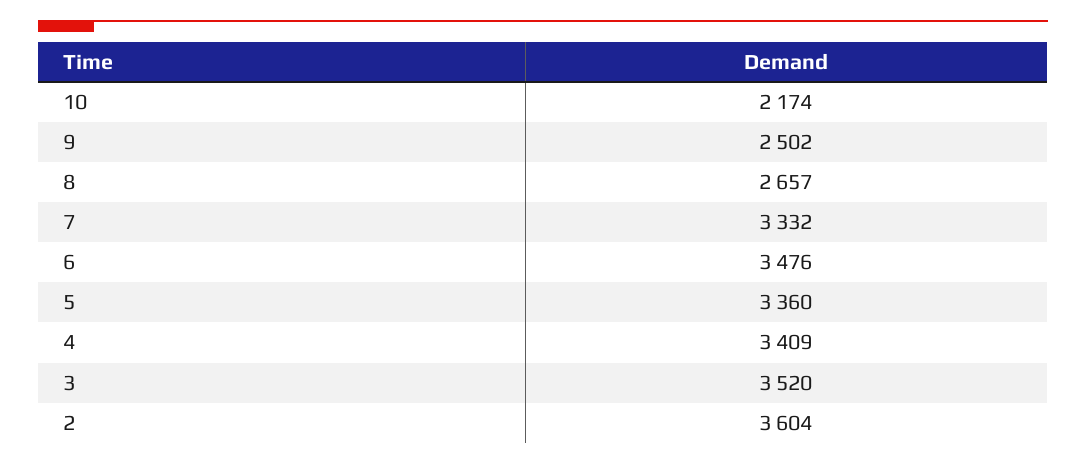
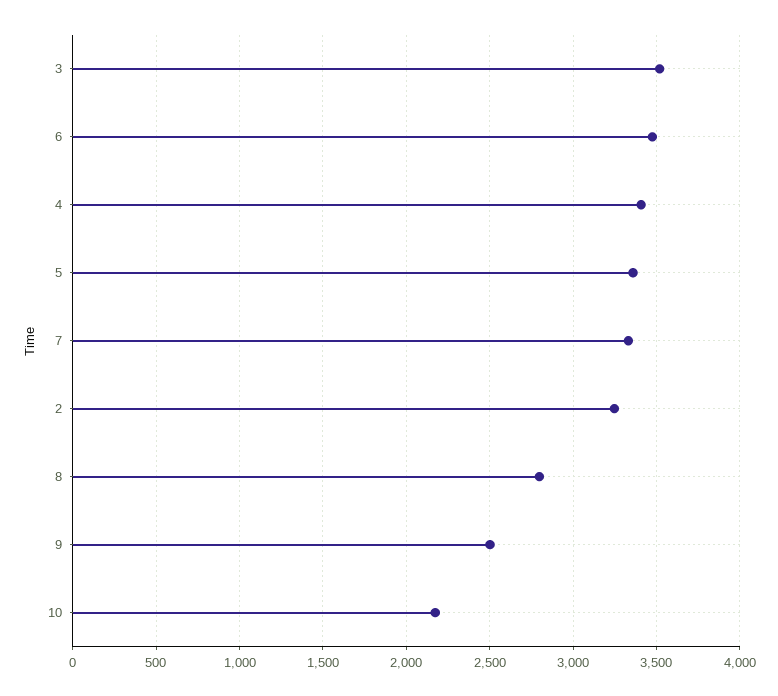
8: 2657 -> 2800
2: 3604 -> 3250

